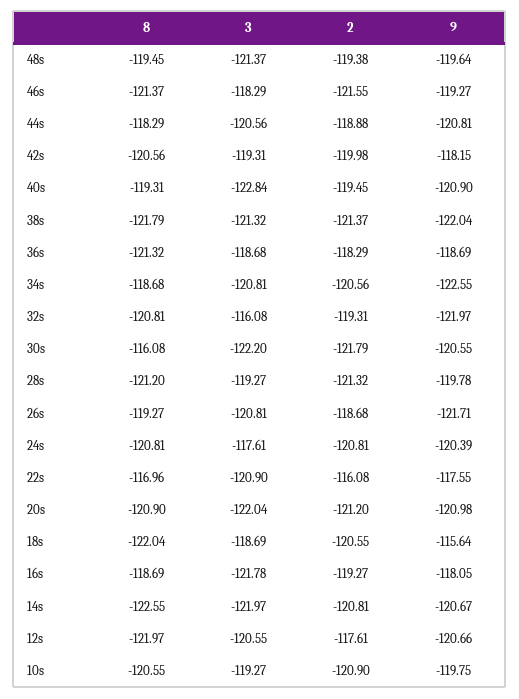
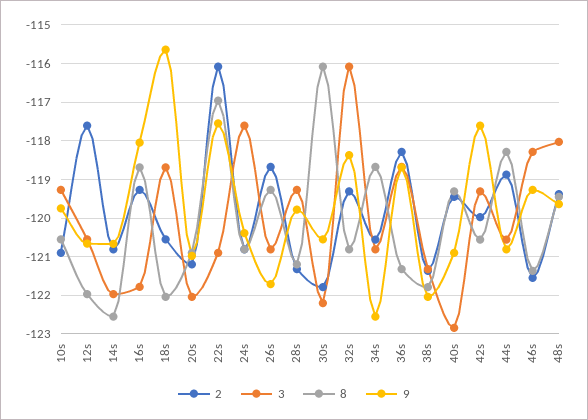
3, 48s: -121.37 -> -118
9, 42s: -118.15 -> -117.6
9, 32s: -121.97 -> -118.4

